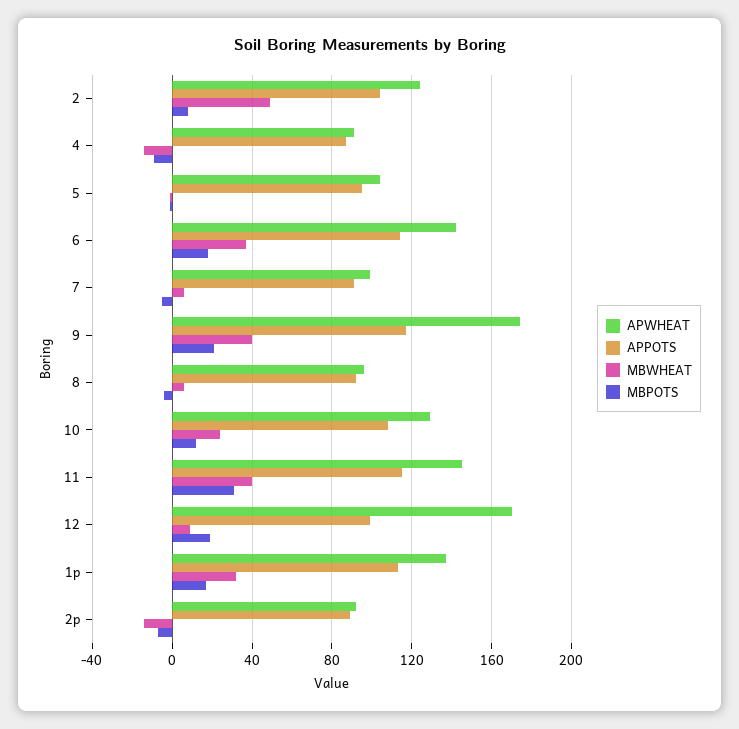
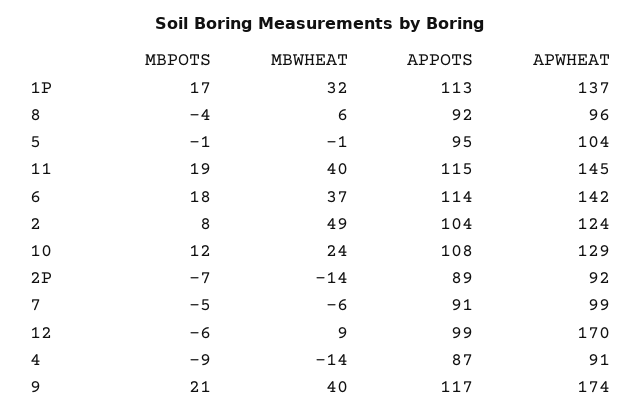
MBWHEAT, 7: 5 -> -6
MBPOTS, 11: 30 -> 19
MBPOTS, 12: 20 -> -6

